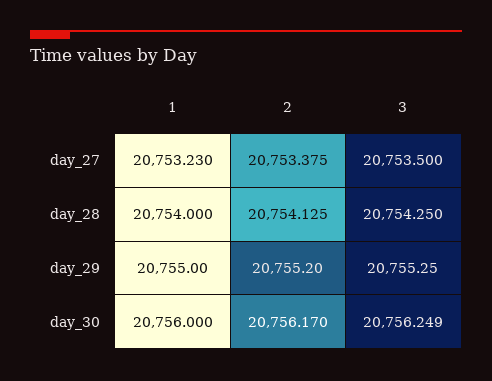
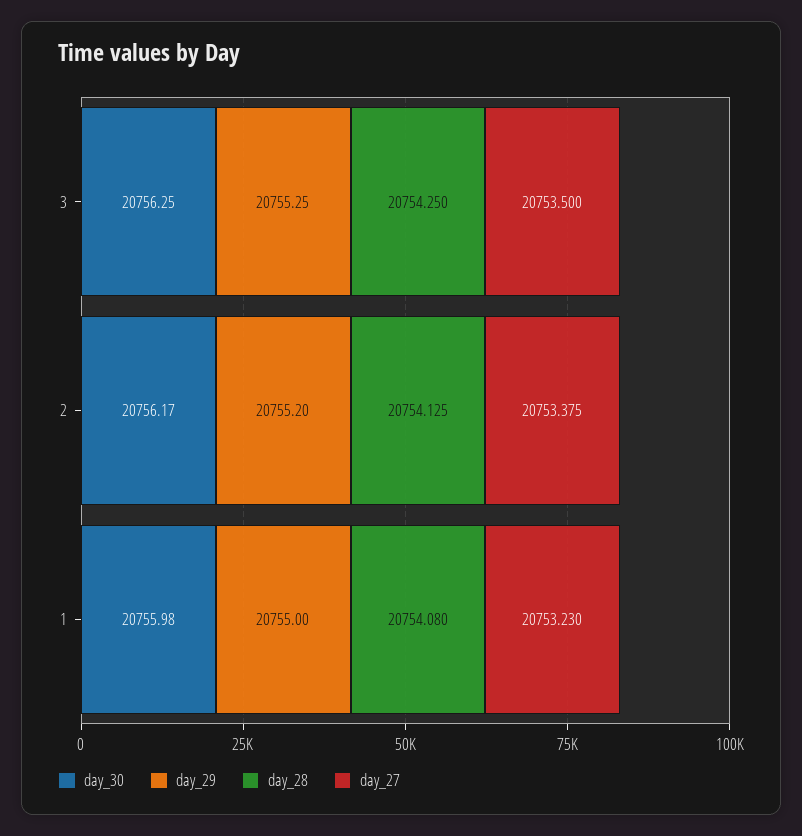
day_28, 1: 20754 -> 20754.08
day_30, 1: 20756 -> 20755.98
day_30, 3: 20756.249 -> 20756.25

